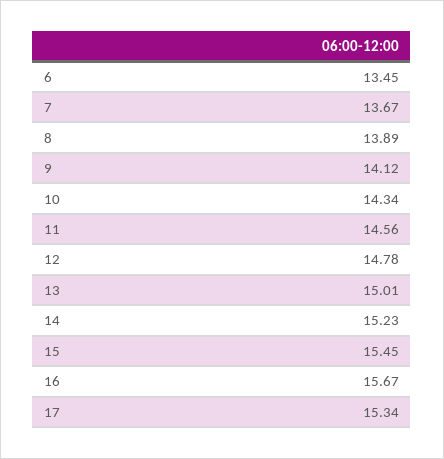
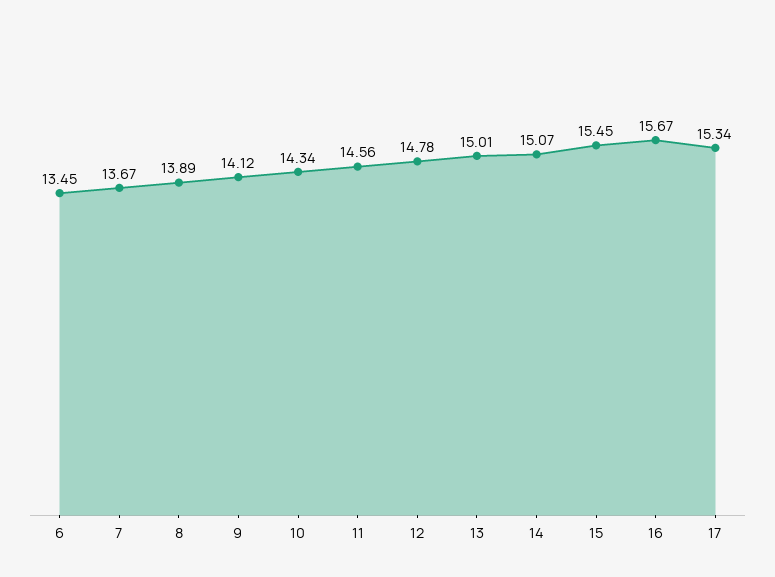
14: 15.23 -> 15.07

